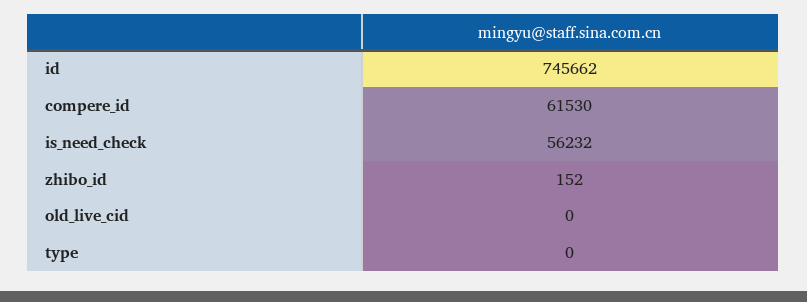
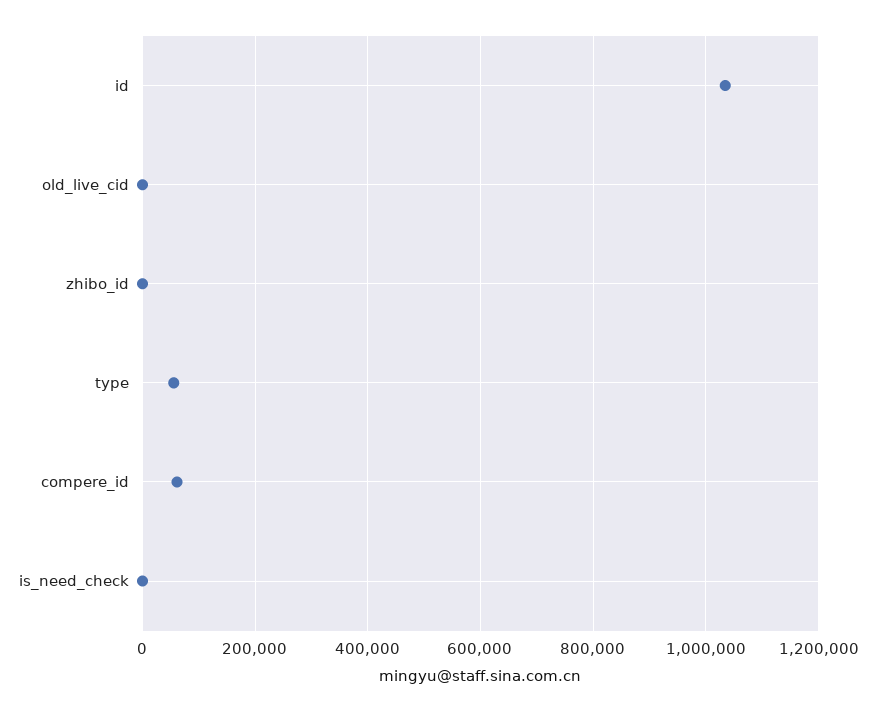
id: 745662 -> 1040000
is_need_check: 56232 -> 0
type: 0 -> 60000

